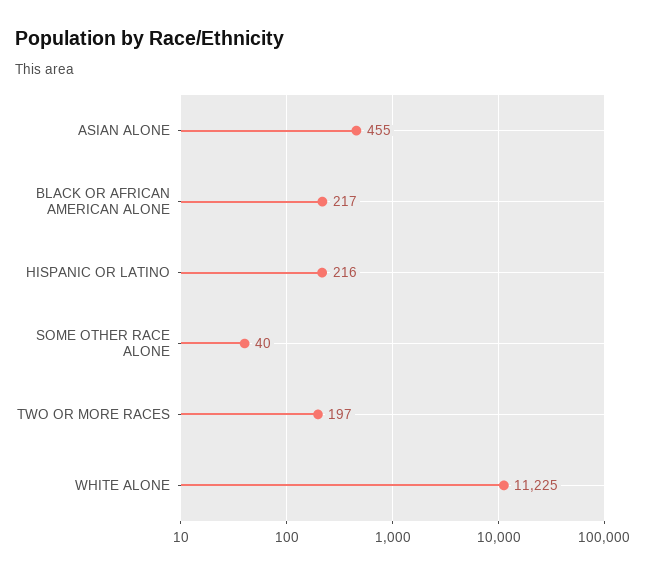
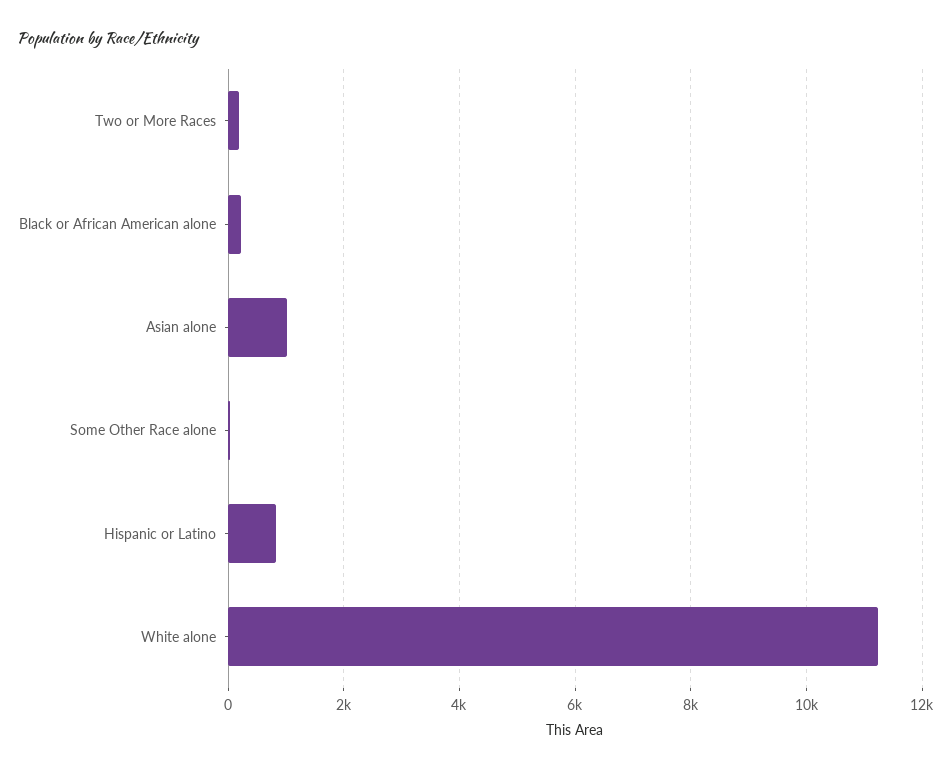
ASIAN ALONE: 455 -> 1000
HISPANIC OR LATINO: 216 -> 800

